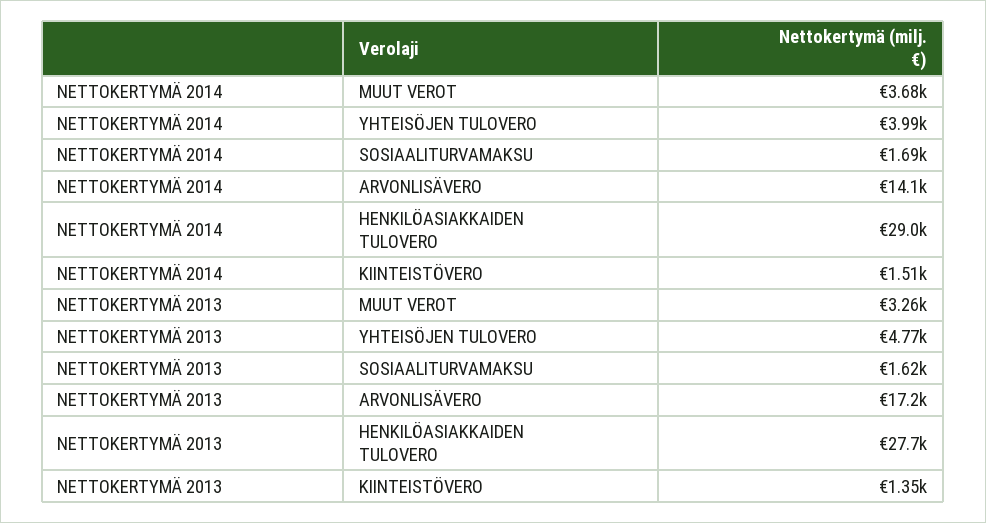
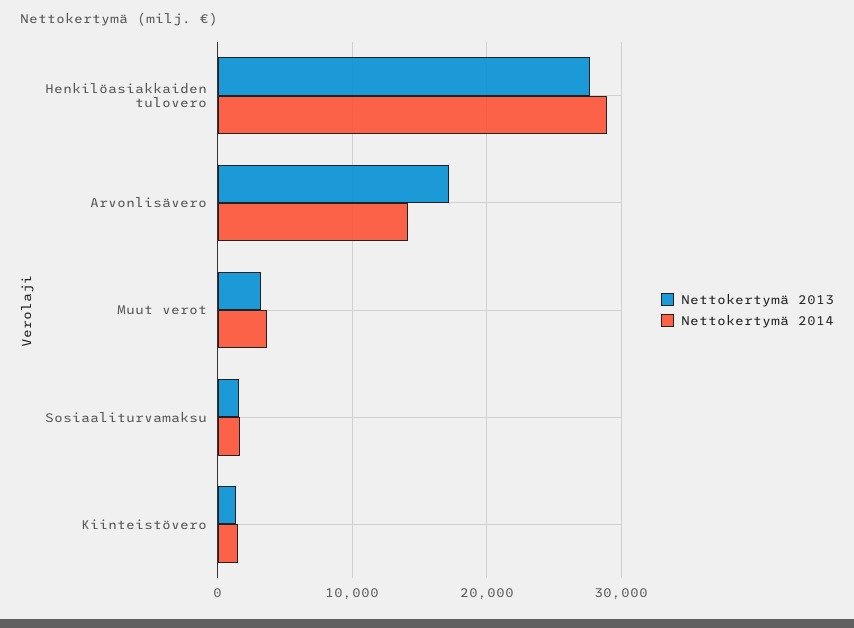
NETTOKERTYMÄ 2014, YHTEISÖJEN TULOVERO: 3990 -> none
NETTOKERTYMÄ 2013, YHTEISÖJEN TULOVERO: 4770 -> none

